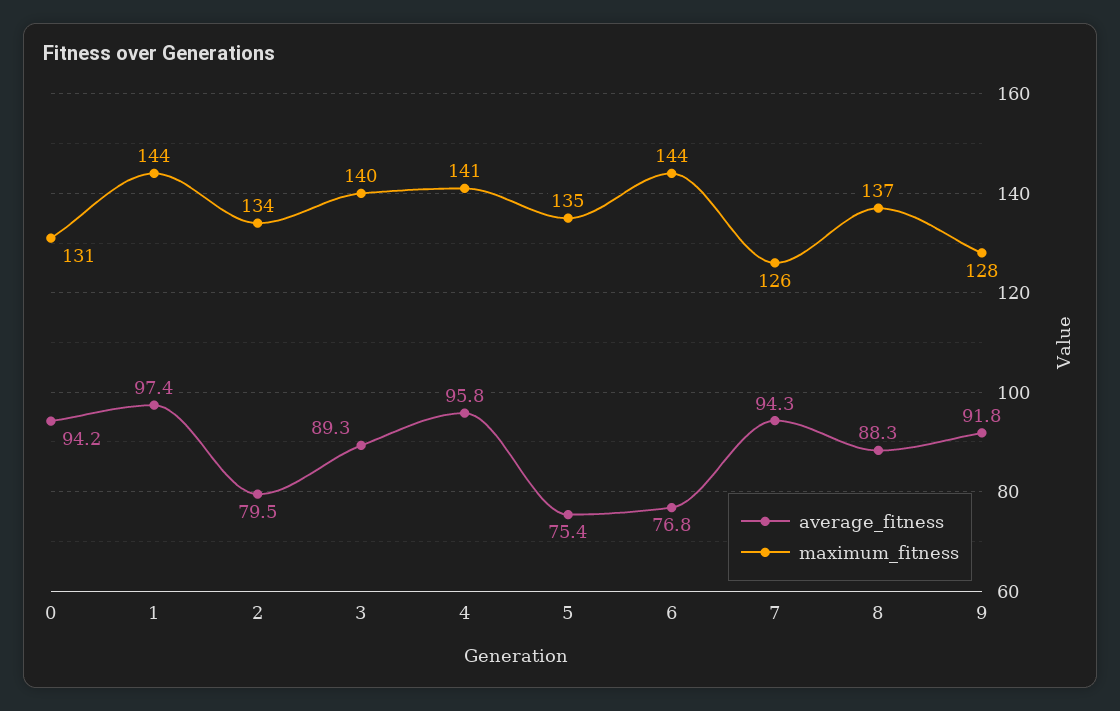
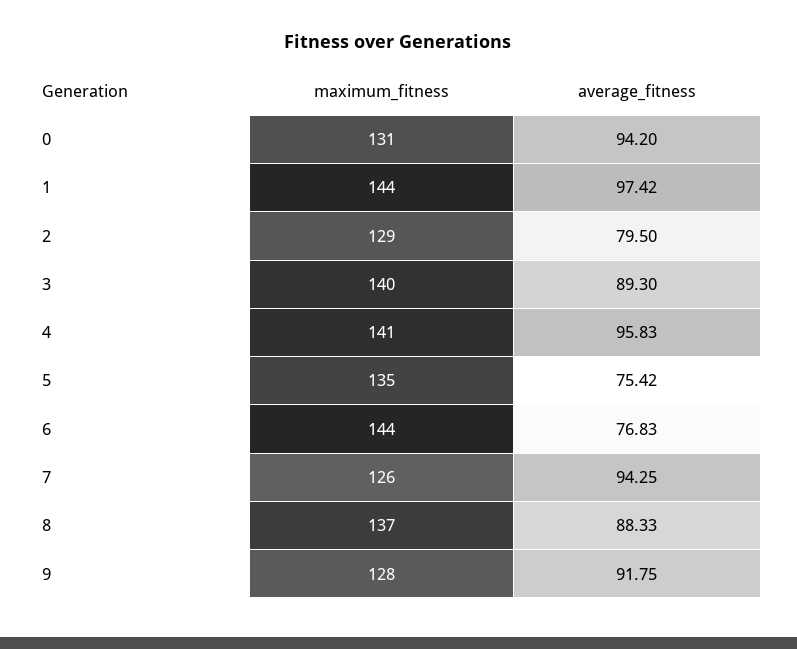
maximum_fitness, 2: 134 -> 129

